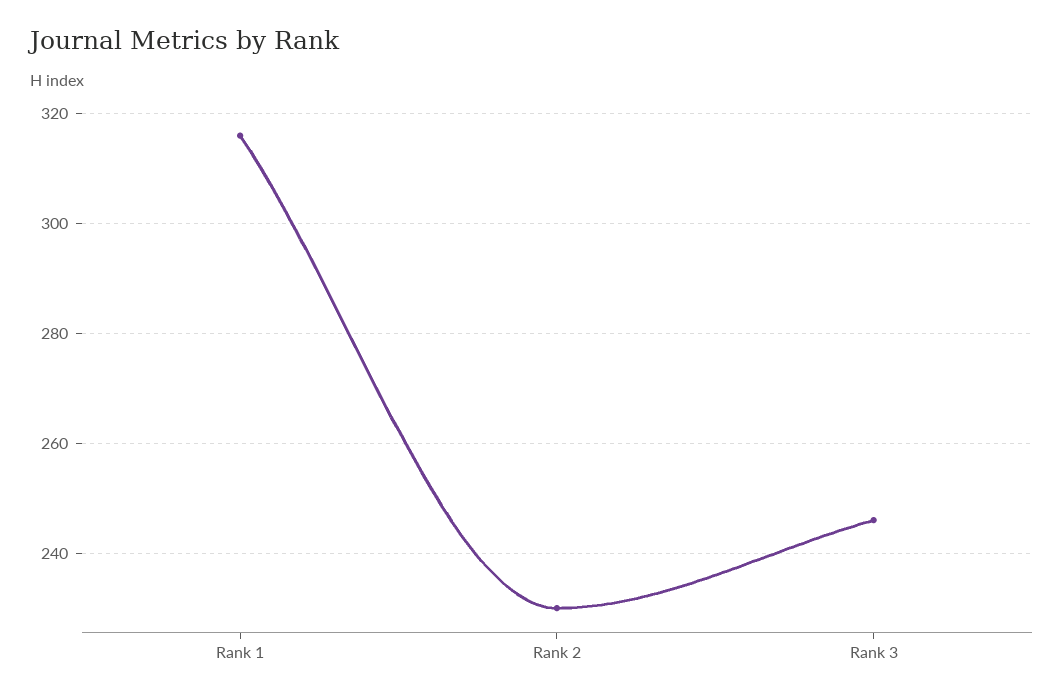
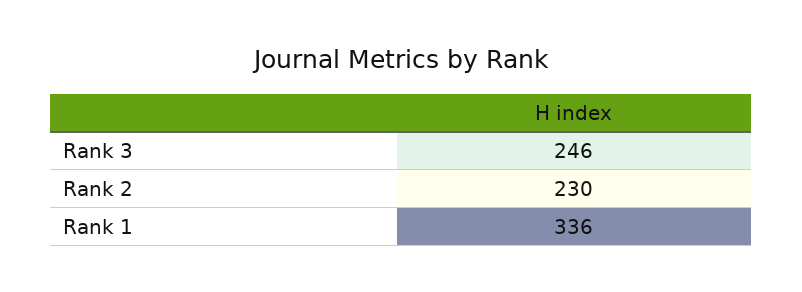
Rank 1: 315 -> 336

